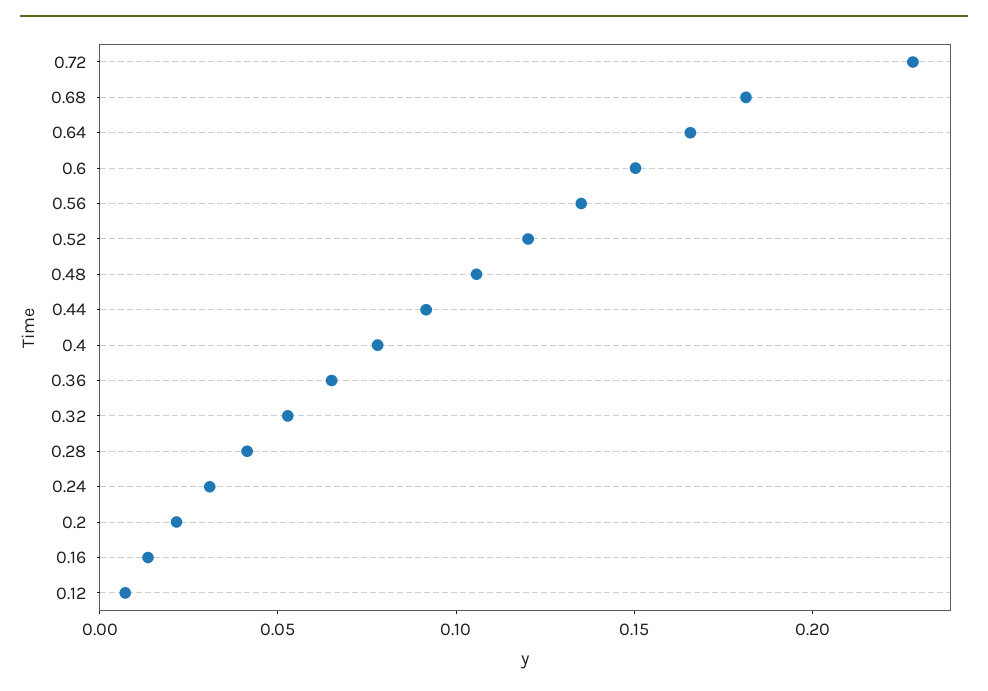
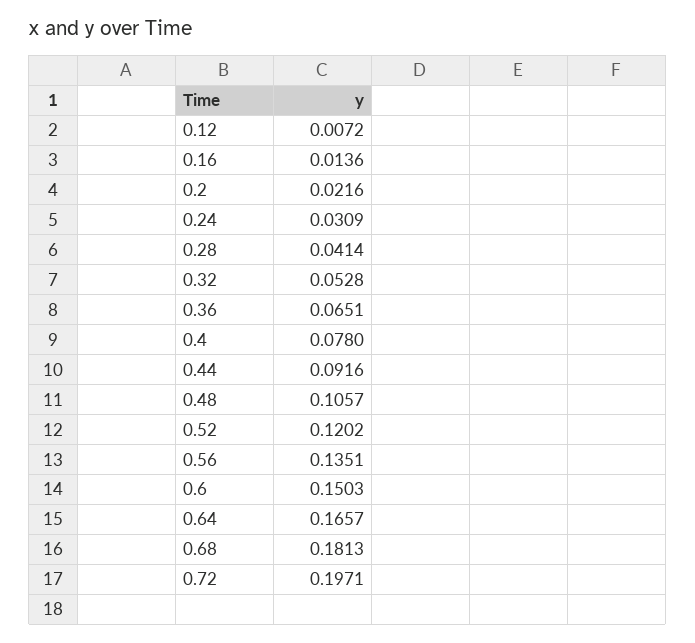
0.72: 0.23 -> 0.1971

